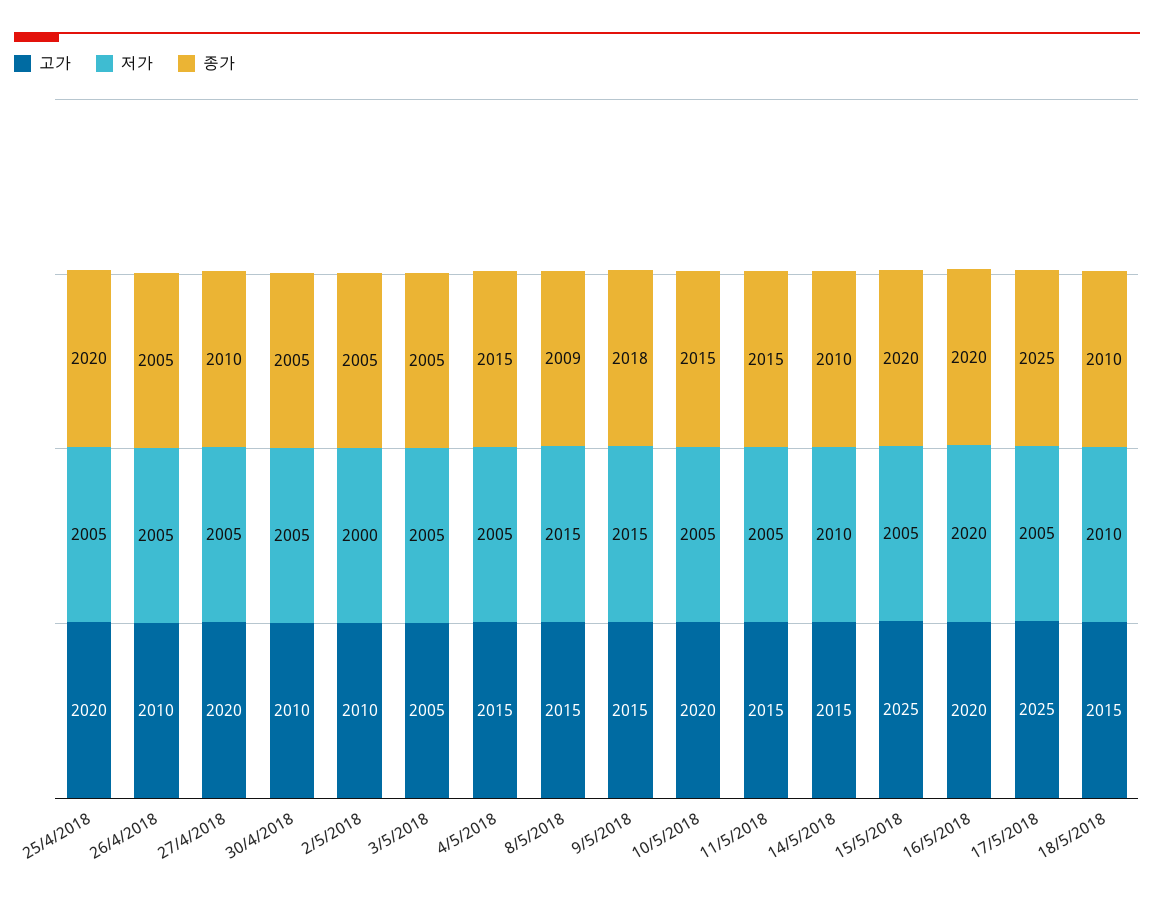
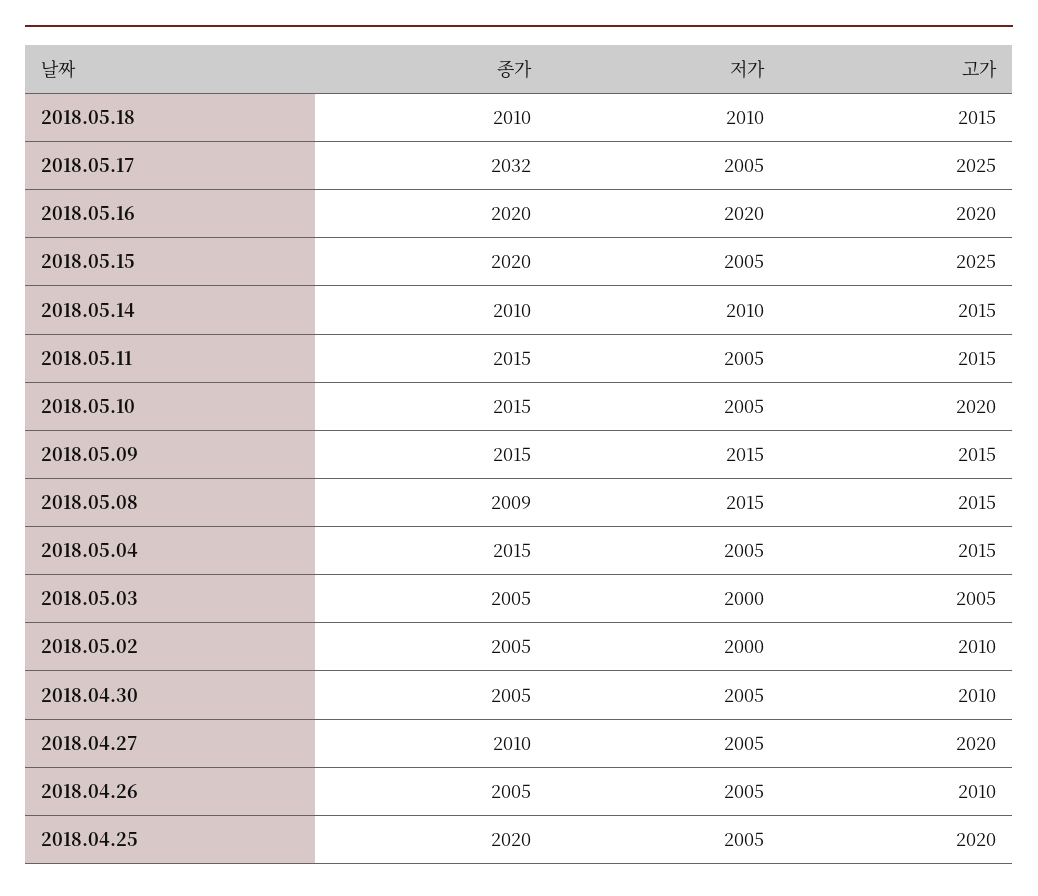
저가, 3/5/2018: 2005 -> 2000
종가, 9/5/2018: 2018 -> 2015
종가, 17/5/2018: 2025 -> 2032

